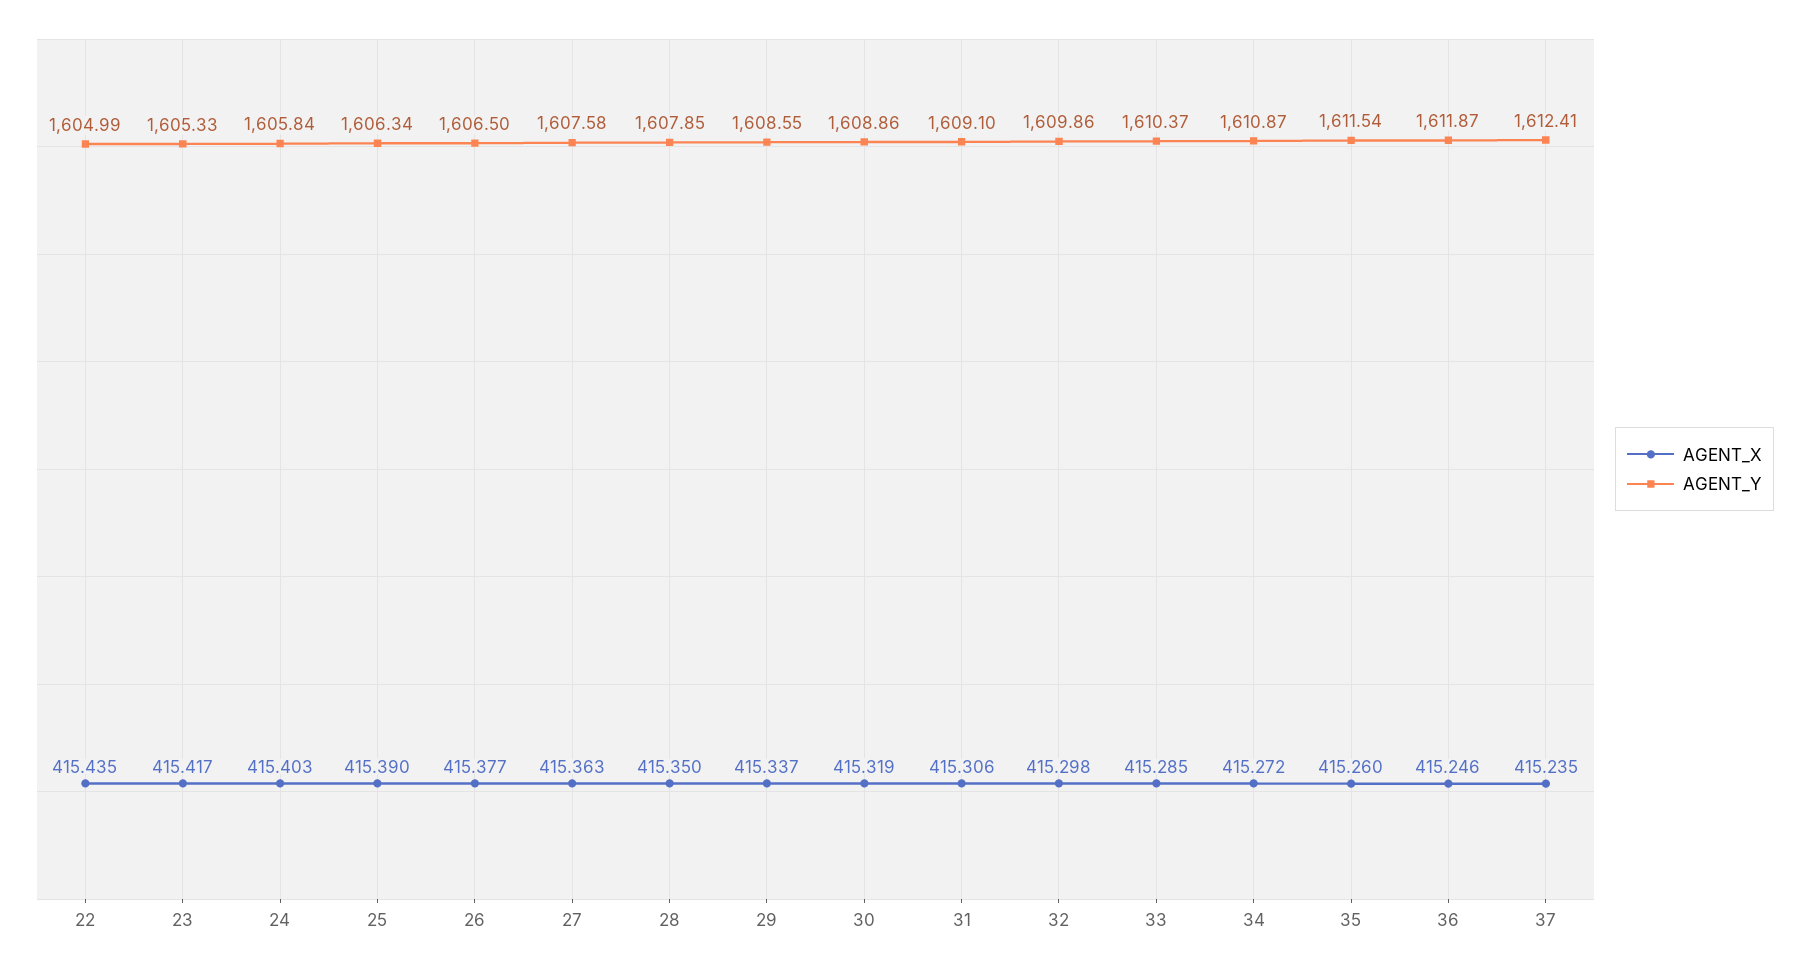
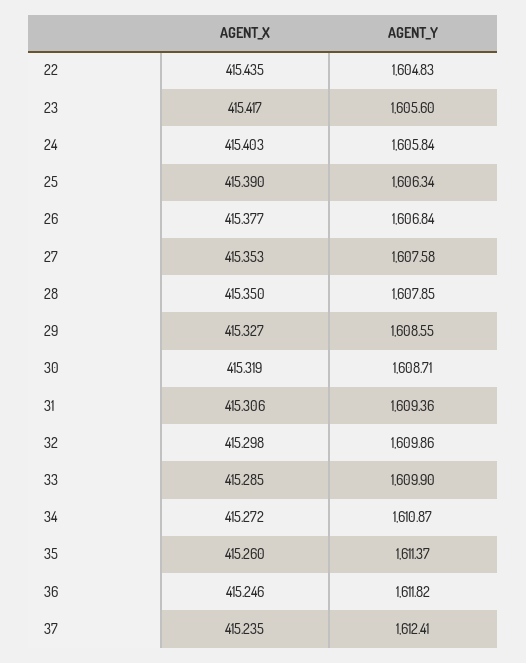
AGENT_Y, 22: 1604.99 -> 1604.83
AGENT_Y, 23: 1605.33 -> 1605.6
AGENT_Y, 26: 1606.5 -> 1606.84
AGENT_X, 27: 415.363 -> 415.353
AGENT_X, 29: 415.337 -> 415.327
AGENT_Y, 30: 1608.86 -> 1608.71
AGENT_Y, 31: 1609.1 -> 1609.36
AGENT_Y, 33: 1610.37 -> 1609.9
AGENT_Y, 35: 1611.54 -> 1611.37
AGENT_Y, 36: 1611.87 -> 1611.82

